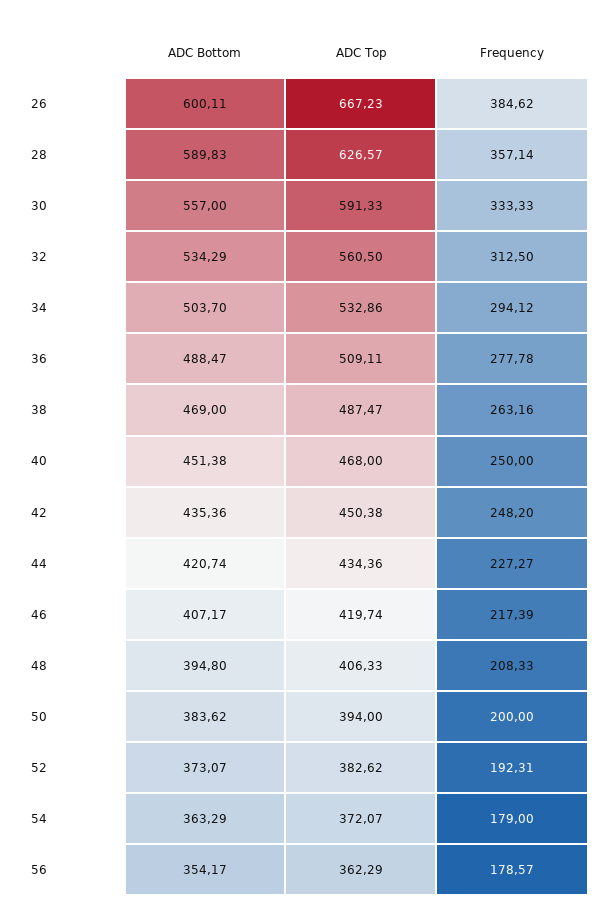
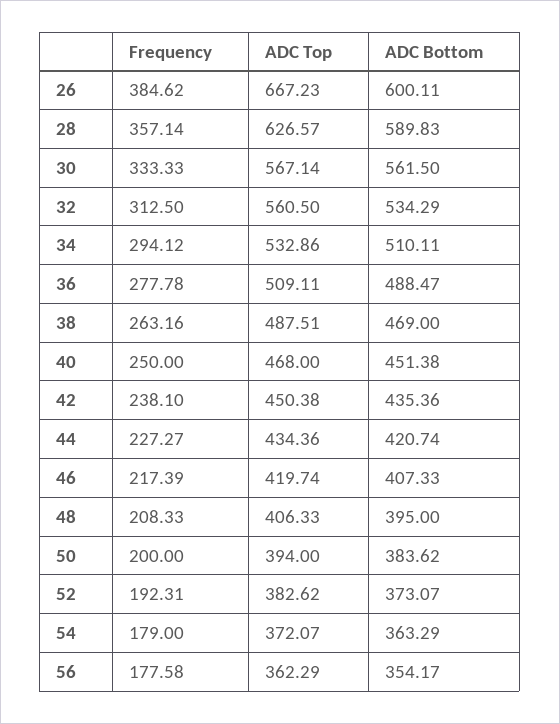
ADC Bottom, 30: 557 -> 561.5
ADC Top, 30: 591.33 -> 567.14
ADC Bottom, 34: 503.7 -> 510.11
ADC Top, 38: 487.47 -> 487.51
Frequency, 42: 248.2 -> 238.1
ADC Bottom, 46: 407.17 -> 407.33
ADC Bottom, 48: 394.8 -> 395
Frequency, 56: 178.57 -> 177.58

